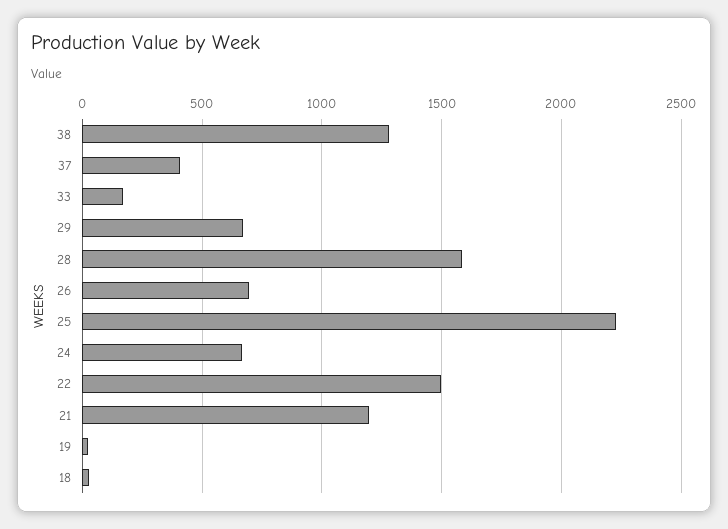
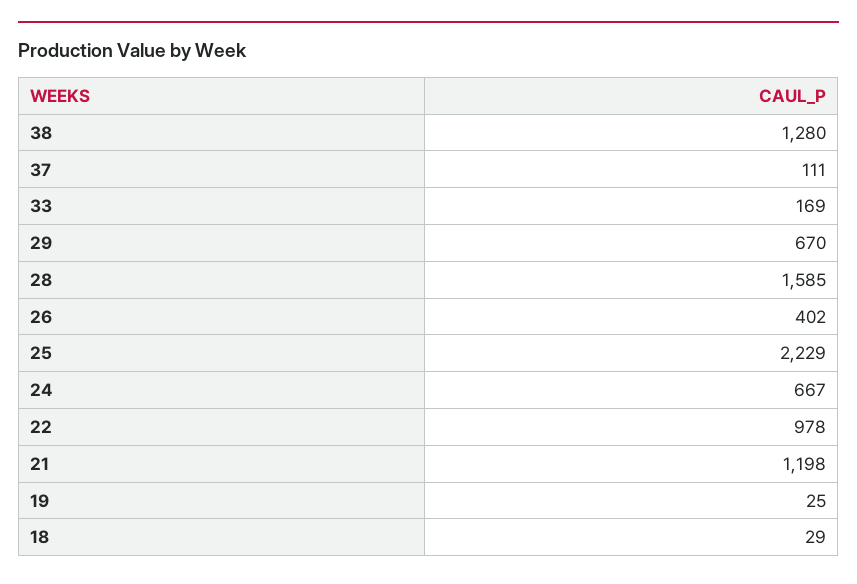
37: 400 -> 111
26: 700 -> 402
22: 1500 -> 978

